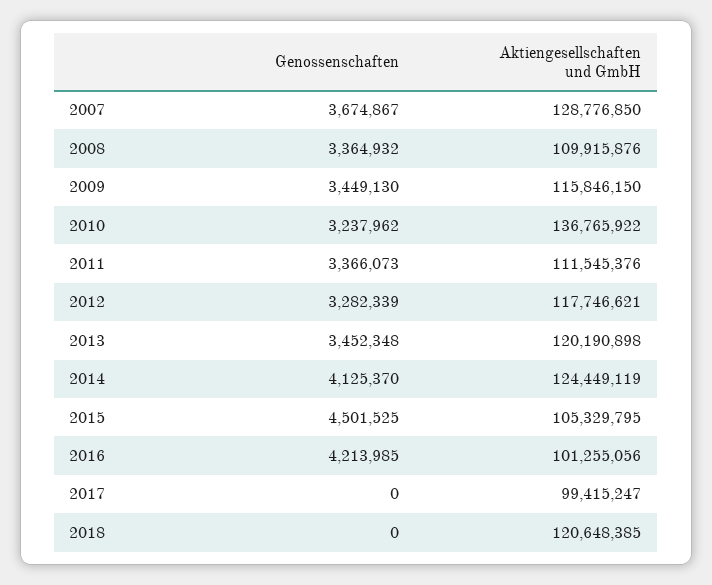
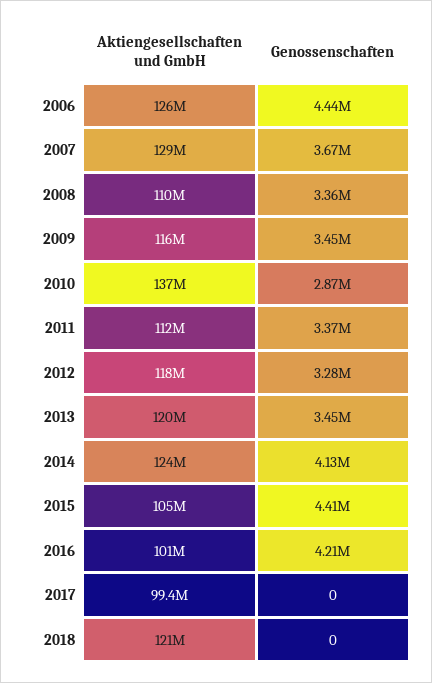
Genossenschaften, 2010: 3237962 -> 2870000
Genossenschaften, 2015: 4501525 -> 4410000
Aktiengesellschaften und GmbH, 2006: none -> 126000000
Genossenschaften, 2006: none -> 4440000

